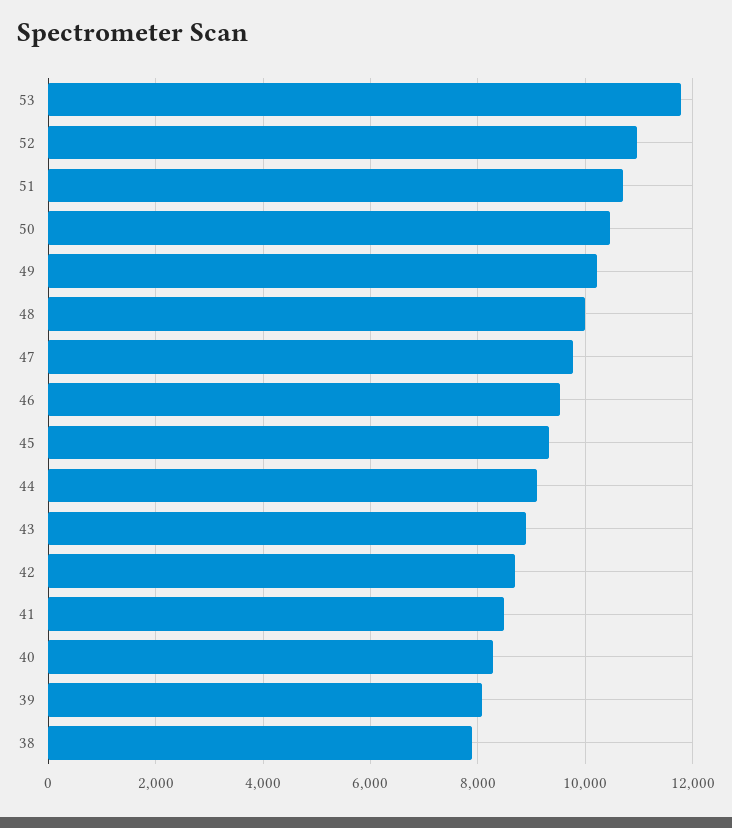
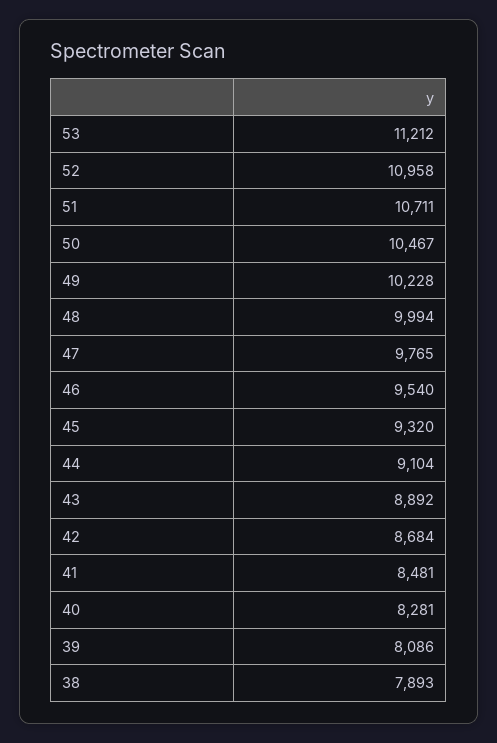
53: 11800 -> 11212

